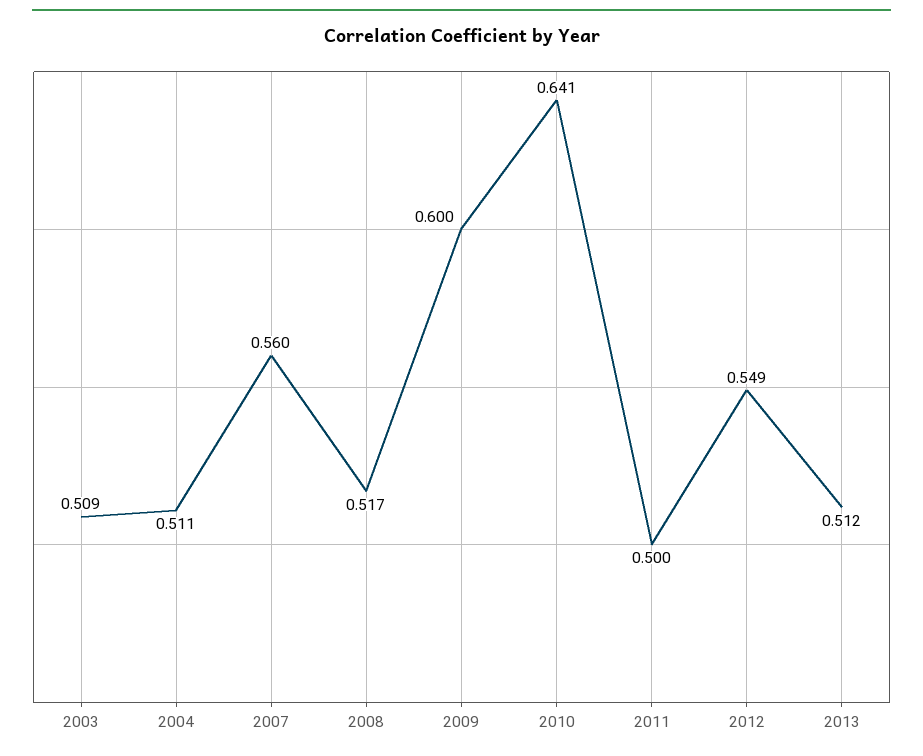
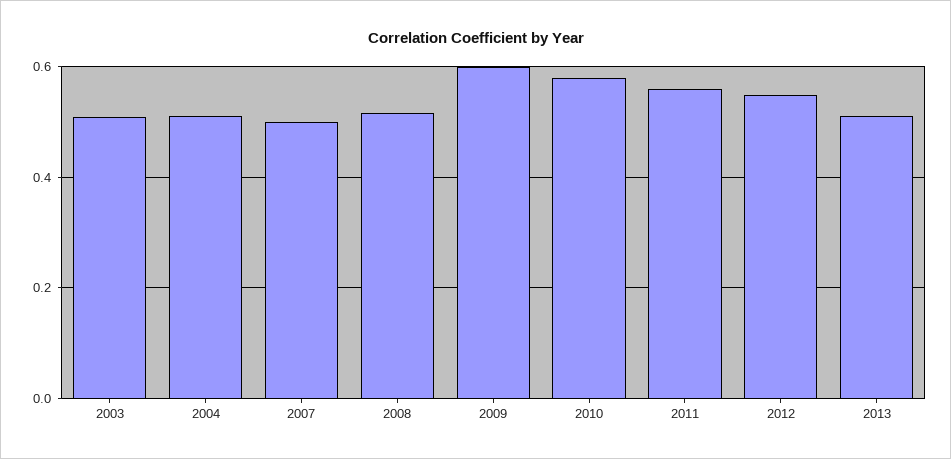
2007: 0.56 -> 0.5
2010: 0.641 -> 0.58
2011: 0.5 -> 0.56

